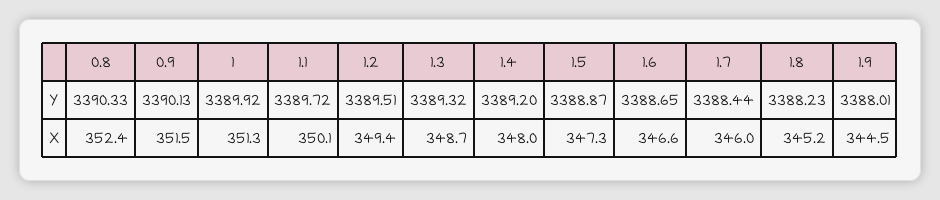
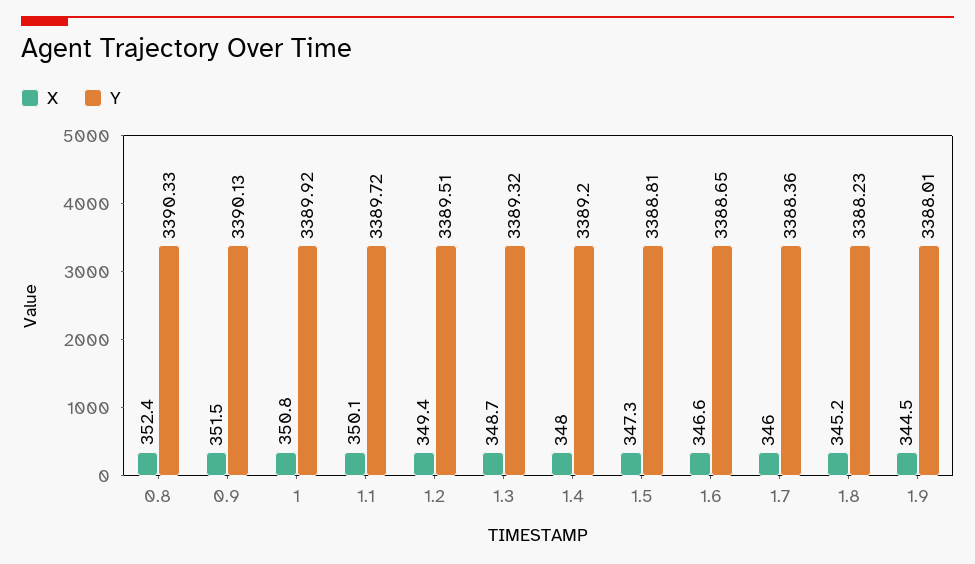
Y, 1.5: 3388.87 -> 3388.81
Y, 1.7: 3388.44 -> 3388.36
X, 1: 351.3 -> 350.8

